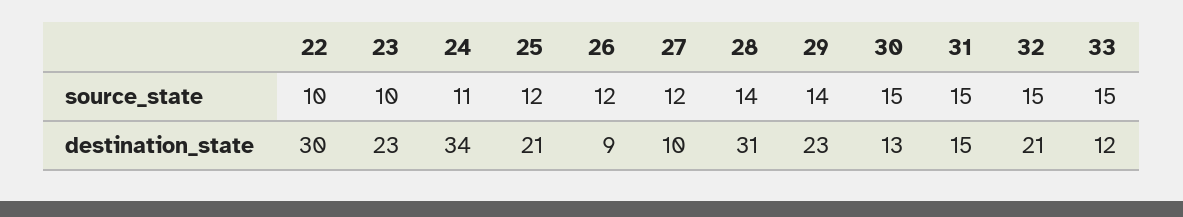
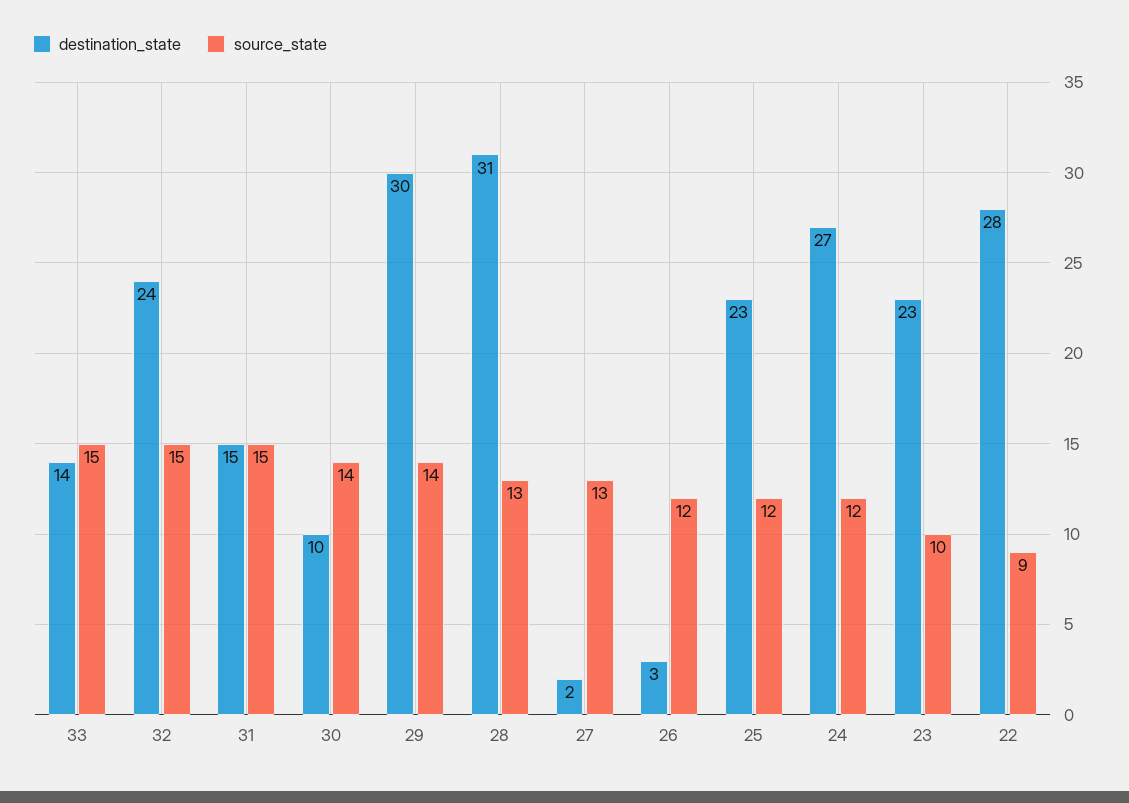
source_state, 22: 10 -> 9
source_state, 24: 11 -> 12
source_state, 27: 12 -> 13
source_state, 28: 14 -> 13
source_state, 30: 15 -> 14
destination_state, 22: 30 -> 28
destination_state, 24: 34 -> 27
destination_state, 25: 21 -> 23
destination_state, 26: 9 -> 3
destination_state, 27: 10 -> 2
destination_state, 29: 23 -> 30
destination_state, 30: 13 -> 10
destination_state, 32: 21 -> 24
destination_state, 33: 12 -> 14

